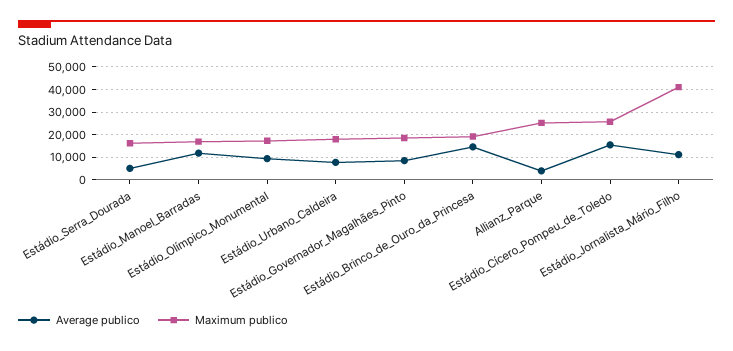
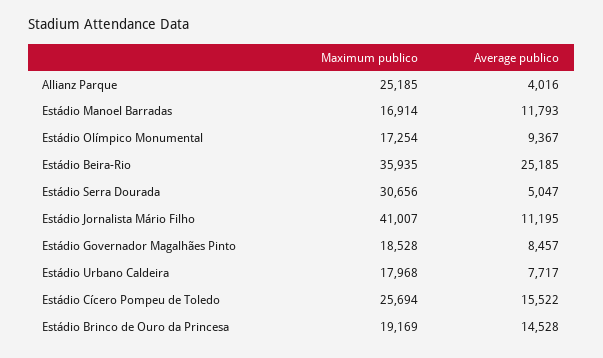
Maximum publico, Estádio_Serra_Dourada: 15000 -> 30656
Maximum publico, Estádio Beira-Rio: none -> 35935
Average publico, Estádio Beira-Rio: none -> 25185

